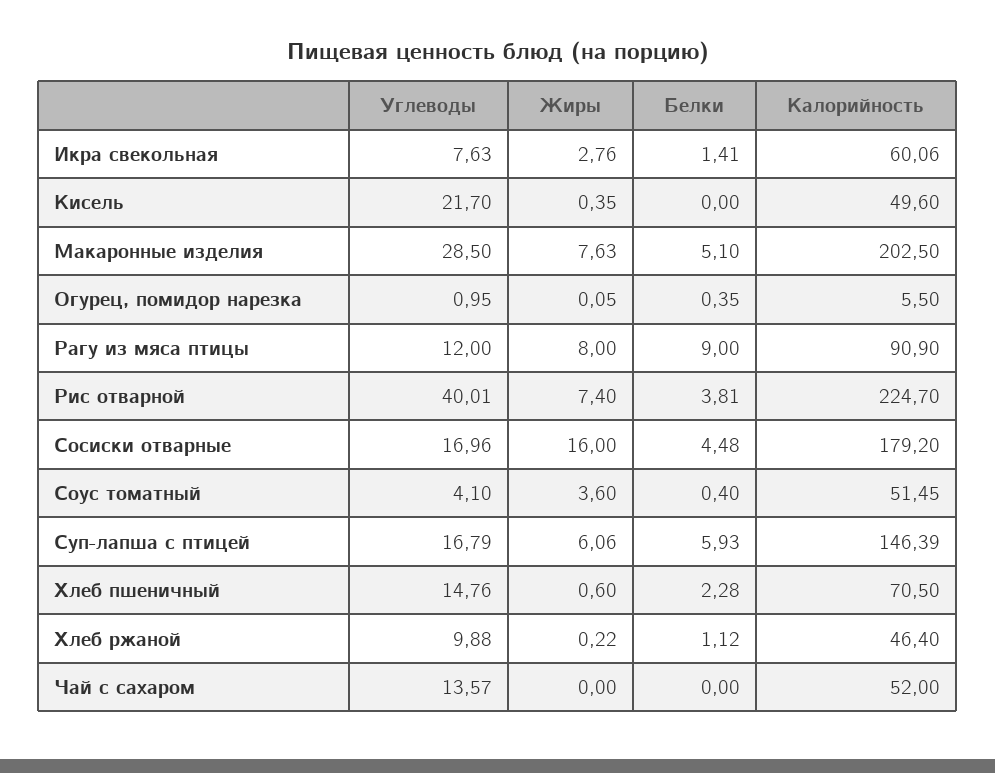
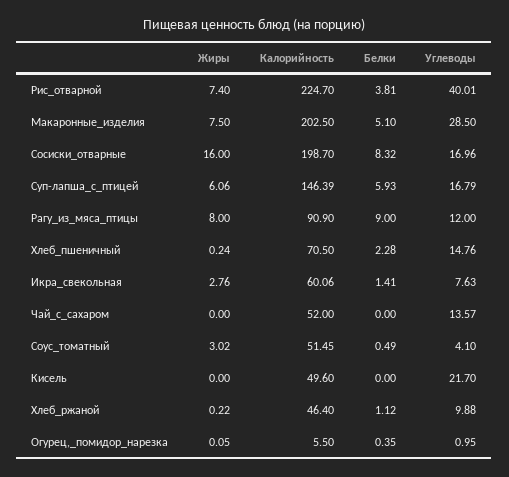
Жиры, Кисель: 0.35 -> 0
Жиры, Макаронные изделия: 7.63 -> 7.5
Белки, Сосиски отварные: 4.48 -> 8.32
Калорийность, Сосиски отварные: 179.2 -> 198.7
Жиры, Соус томатный: 3.6 -> 3.02
Белки, Соус томатный: 0.4 -> 0.49
Жиры, Хлеб пшеничный: 0.6 -> 0.24

